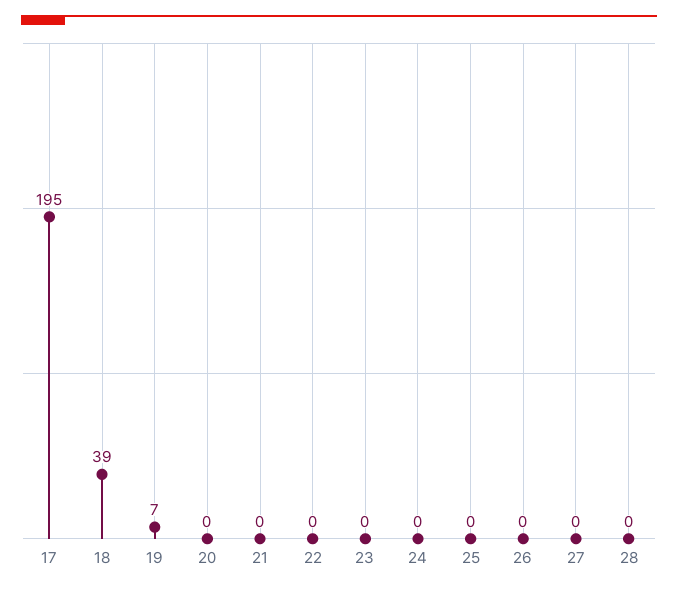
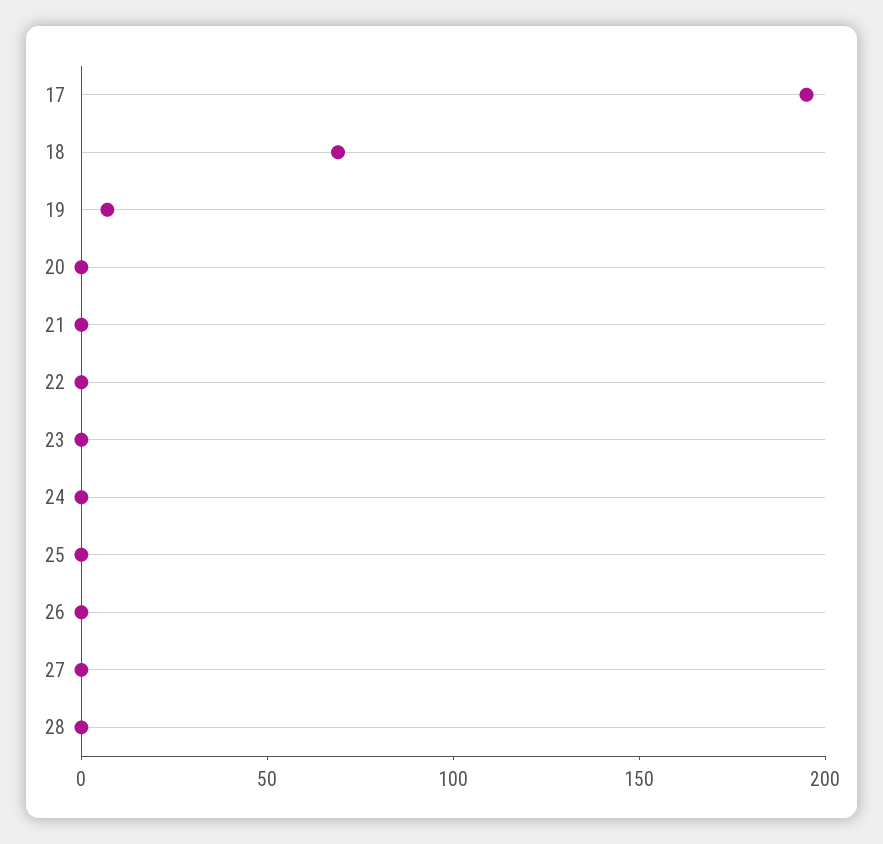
18: 39 -> 70

